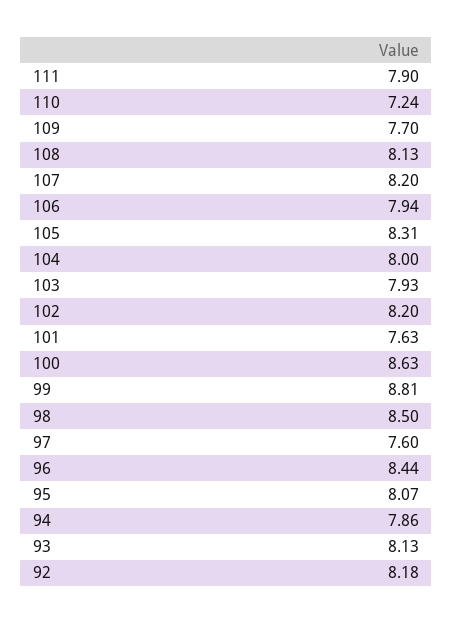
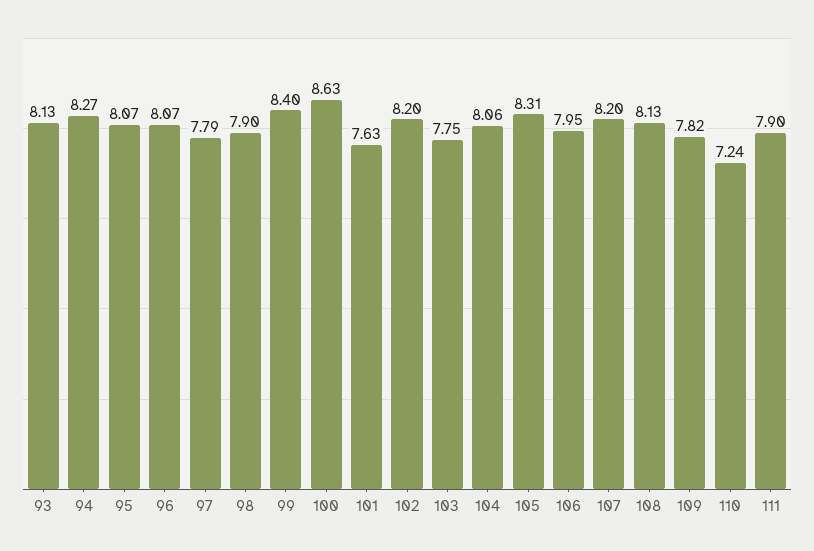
109: 7.7 -> 7.82
106: 7.94 -> 7.95
104: 8 -> 8.06
103: 7.93 -> 7.75
99: 8.81 -> 8.4
98: 8.5 -> 7.9
97: 7.6 -> 7.79
96: 8.44 -> 8.07
94: 7.86 -> 8.27
92: 8.18 -> none

